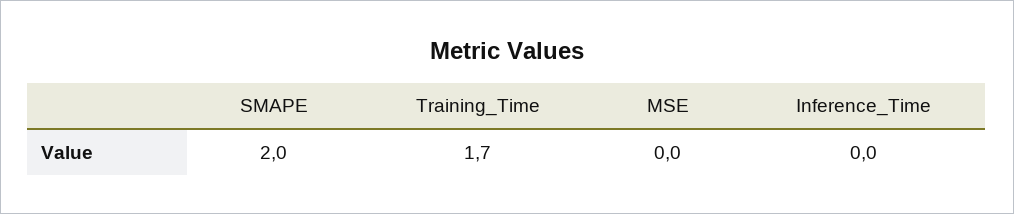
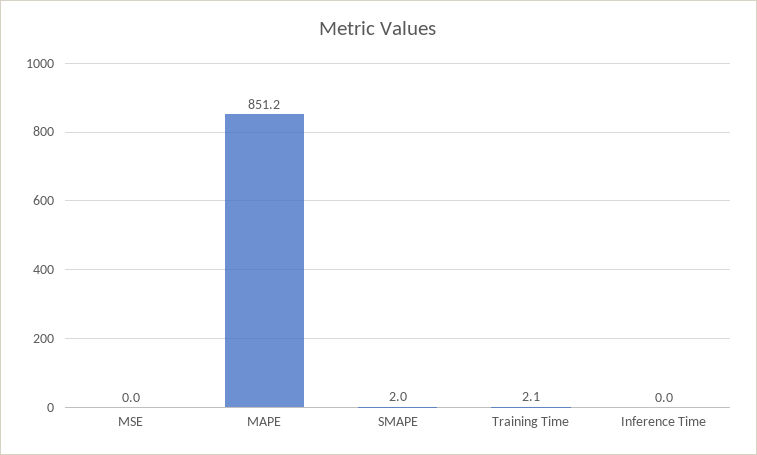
Training_Time: 1.7 -> 2.1
MAPE: none -> 851.2

